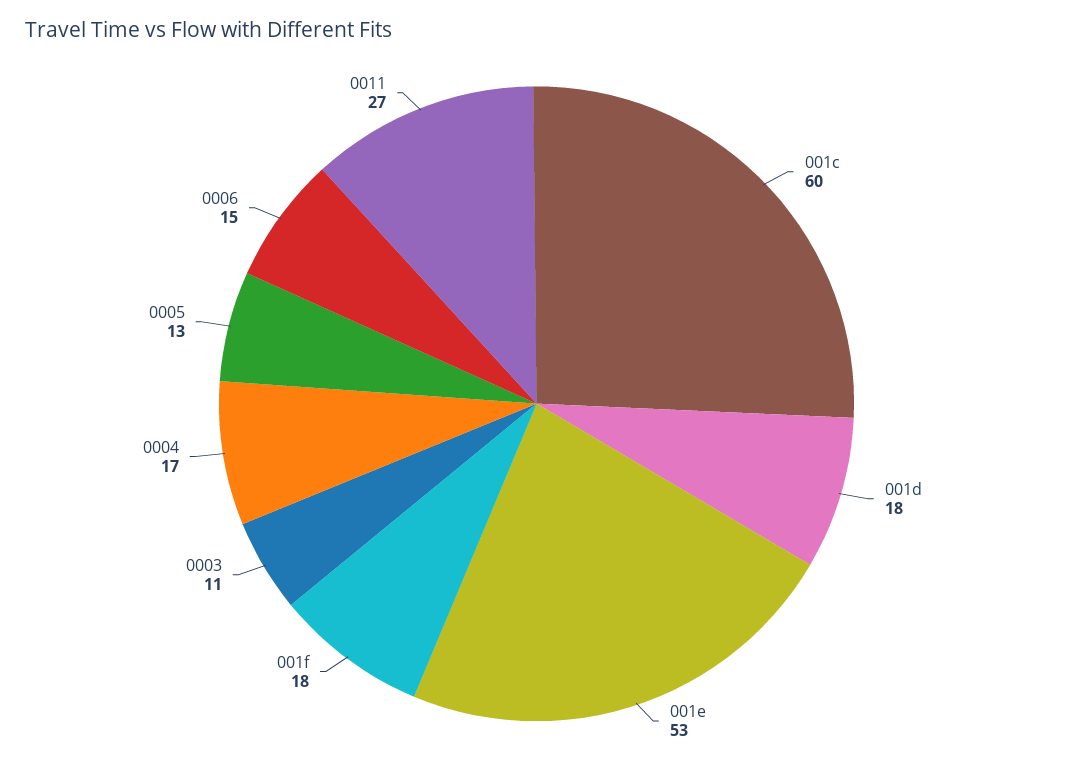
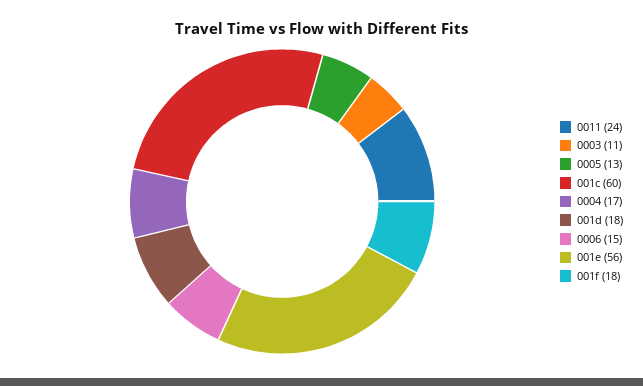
001e: 53 -> 56
0011: 27 -> 24

